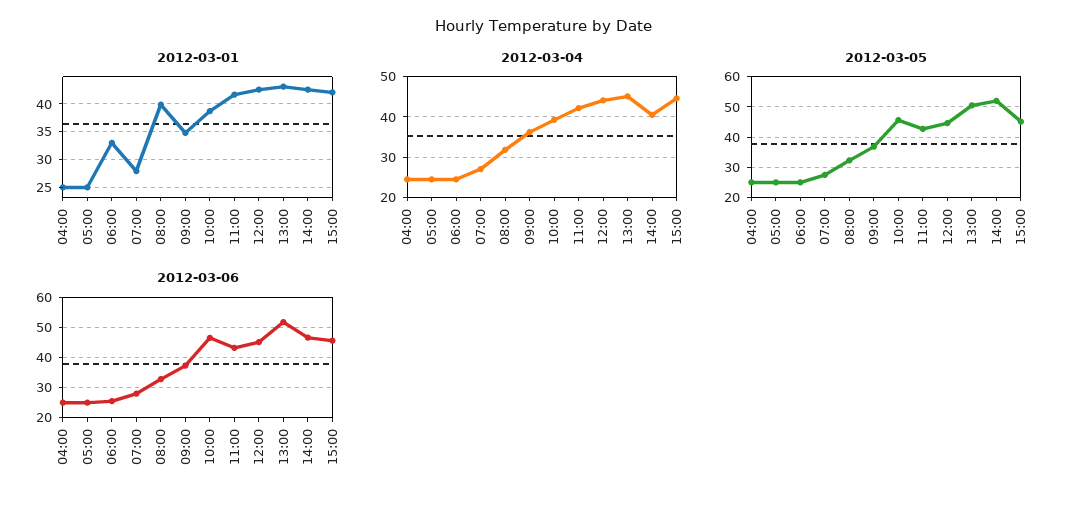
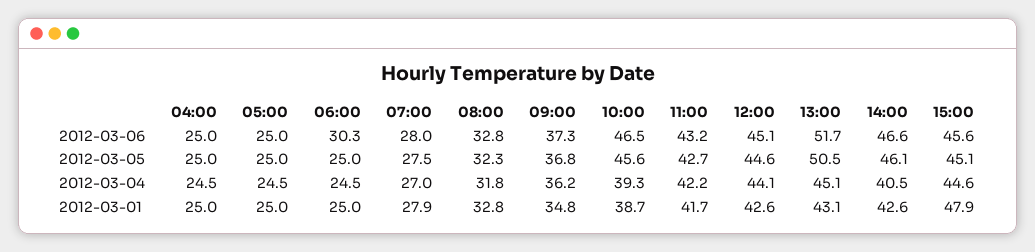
2012-03-01, 06:00: 32.5 -> 25
2012-03-01, 08:00: 40 -> 32.8
2012-03-01, 15:00: 42.5 -> 47.9
2012-03-05, 14:00: 52 -> 46.1
2012-03-06, 06:00: 26 -> 30.3

